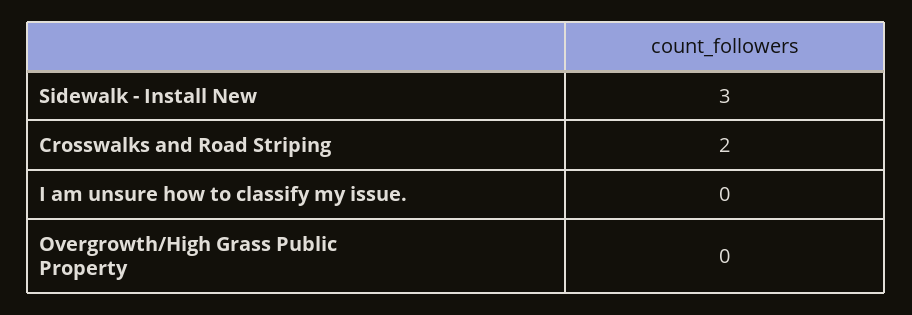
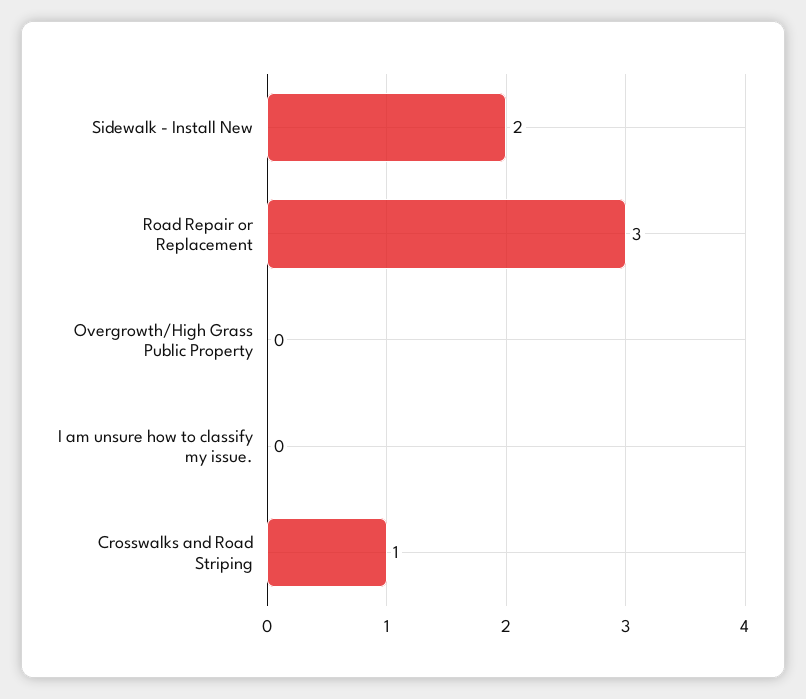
Sidewalk - Install New: 3 -> 2
Crosswalks and Road Striping: 2 -> 1
Road Repair or Replacement: none -> 3

